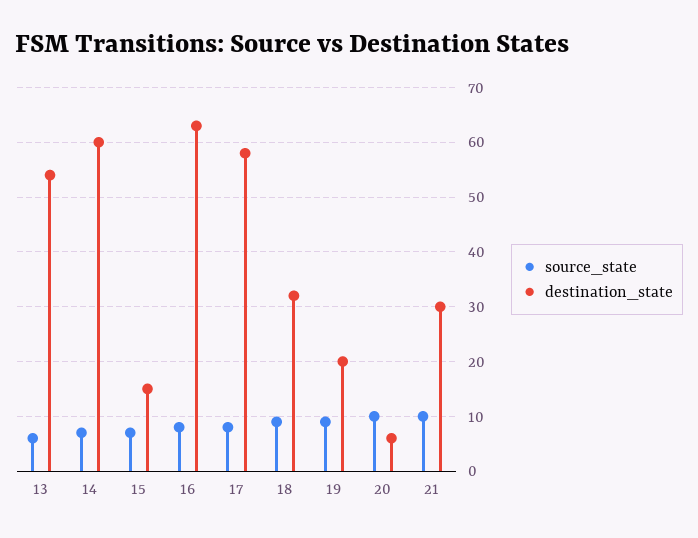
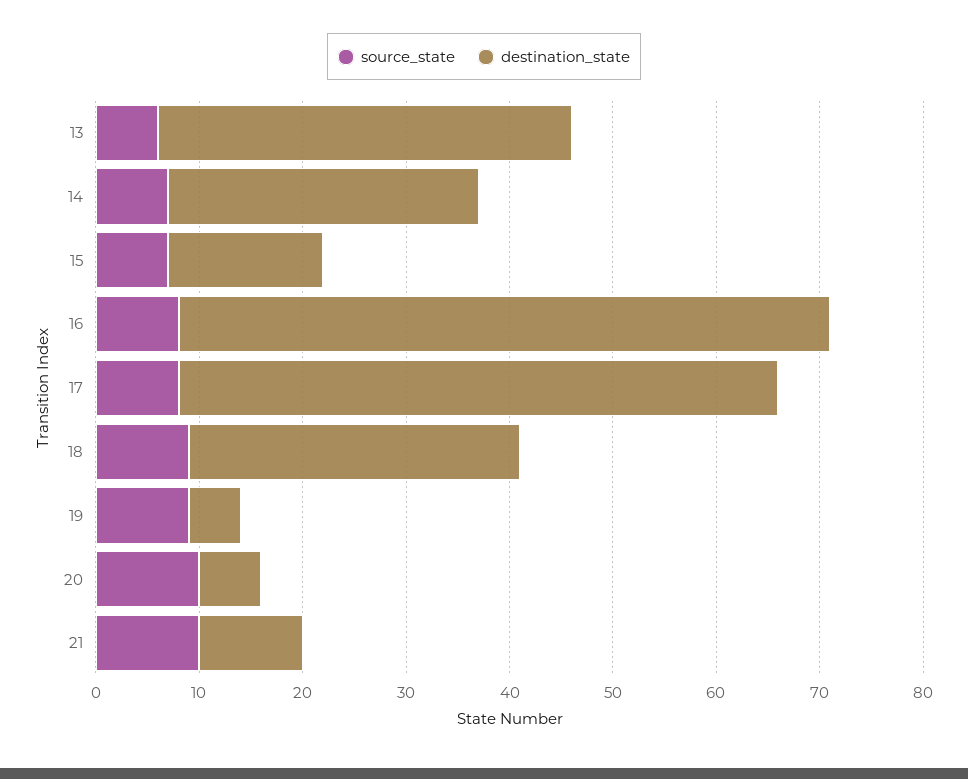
destination_state, 13: 55 -> 40
destination_state, 14: 60 -> 30
destination_state, 19: 20 -> 5
destination_state, 21: 30 -> 10

